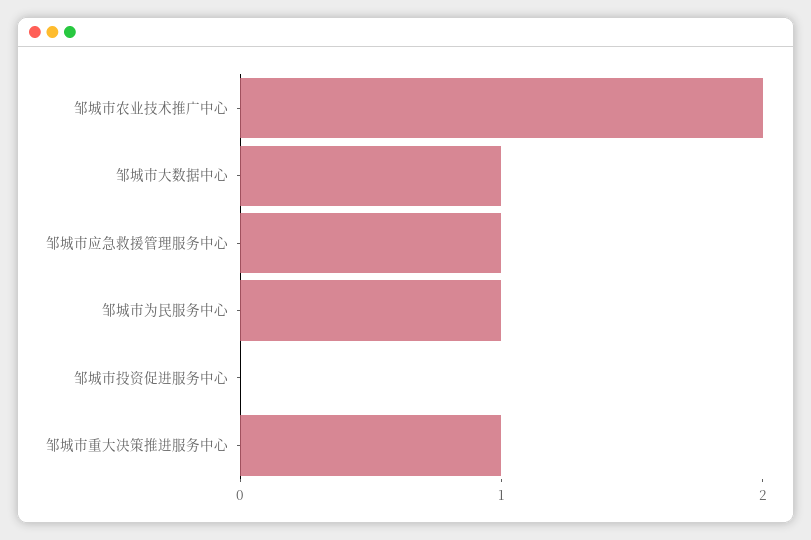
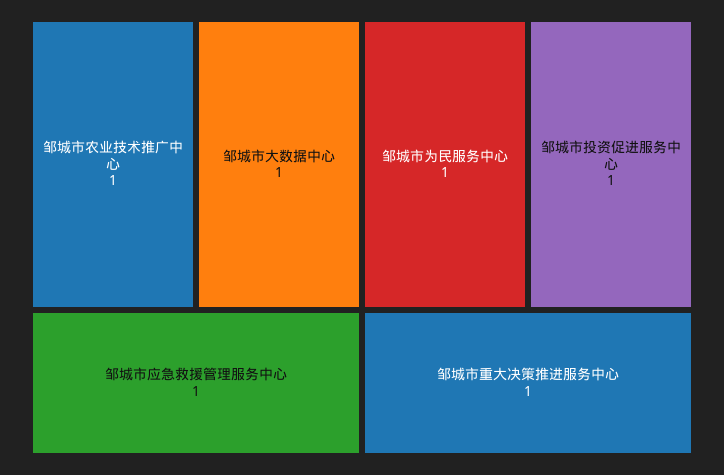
邹城市农业技术推广中心: 2 -> 1
邹城市投资促进服务中心: 0 -> 1

